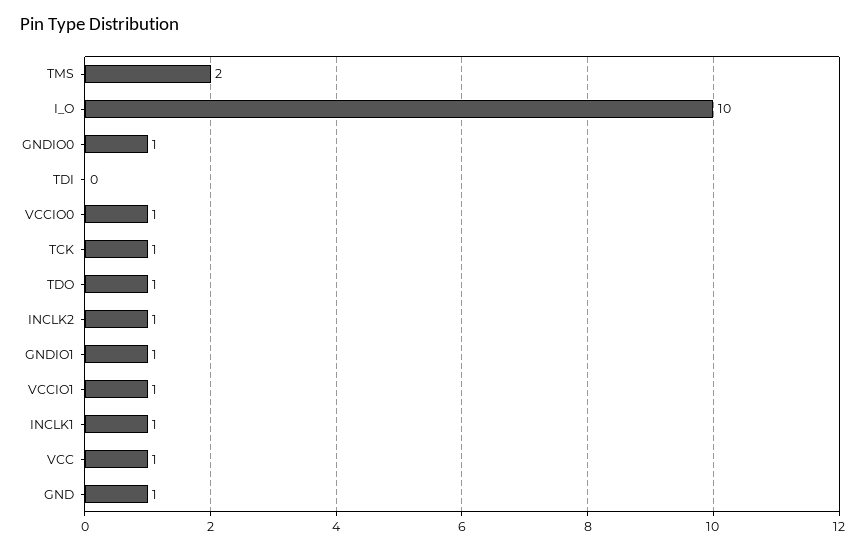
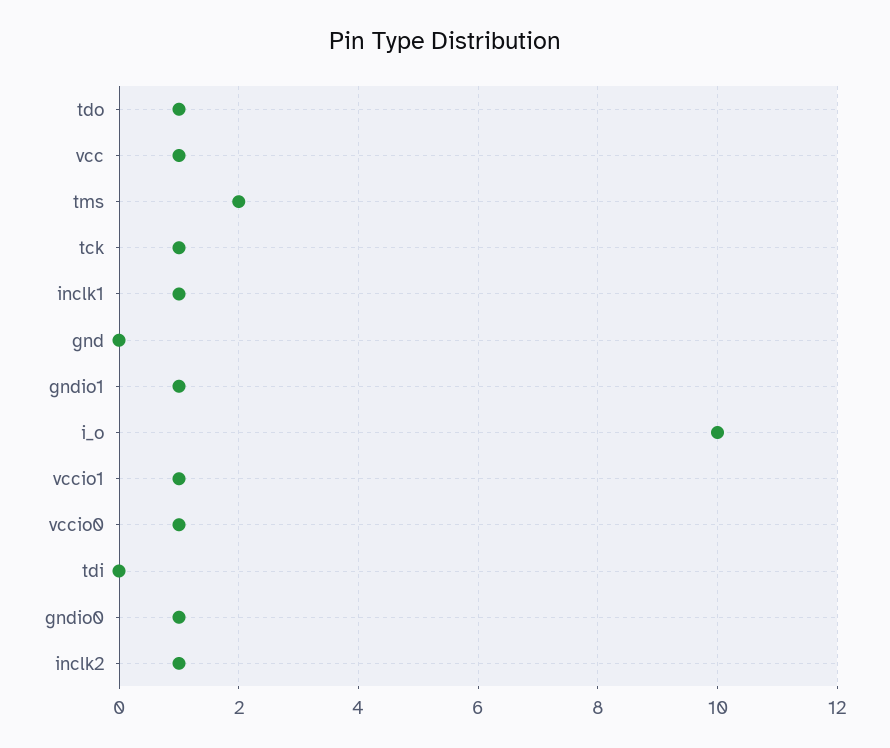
GND: 1 -> 0

